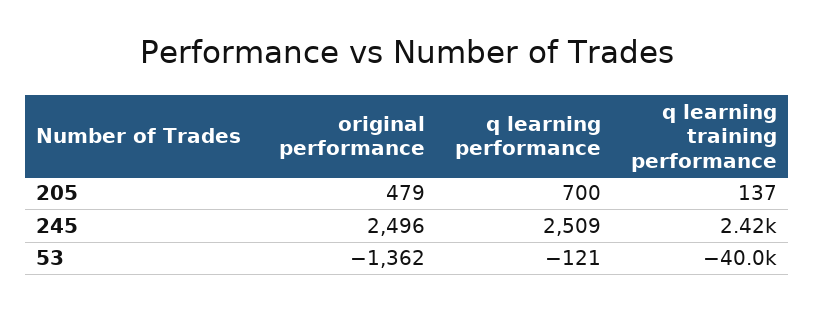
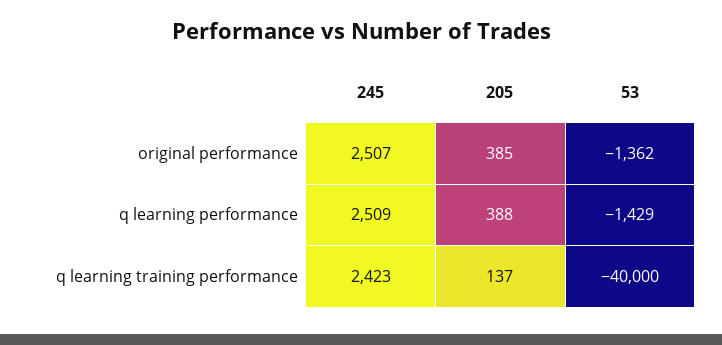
original performance, 205: 479 -> 385
q learning performance, 205: 700 -> 388
original performance, 245: 2496 -> 2507
q learning performance, 53: -121 -> -1429

